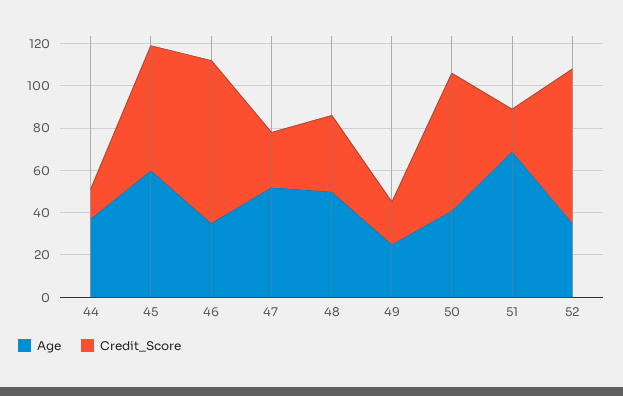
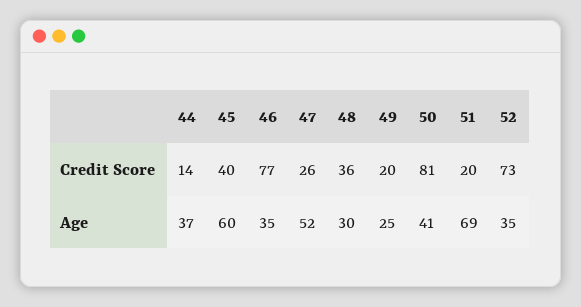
Credit_Score, 45: 60 -> 40
Age, 48: 50 -> 30
Credit_Score, 50: 65 -> 81

